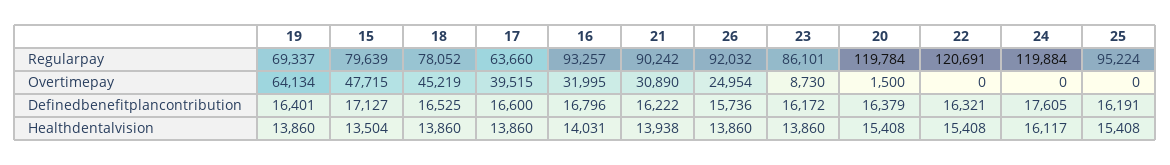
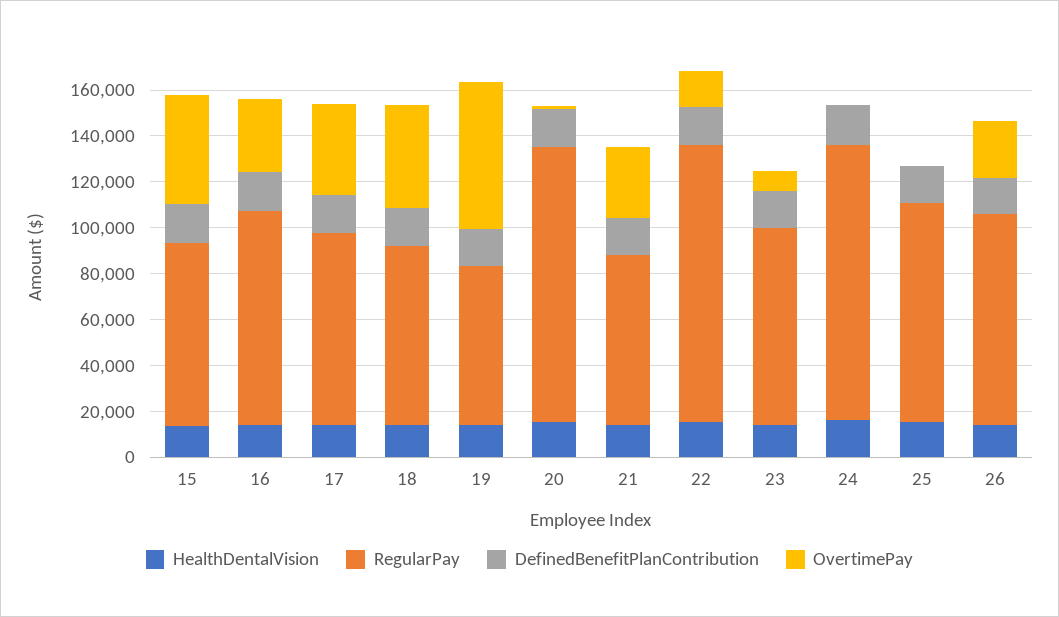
Regularpay, 17: 63660 -> 85000
Regularpay, 21: 90242 -> 75000
Overtimepay, 22: 0 -> 15000

